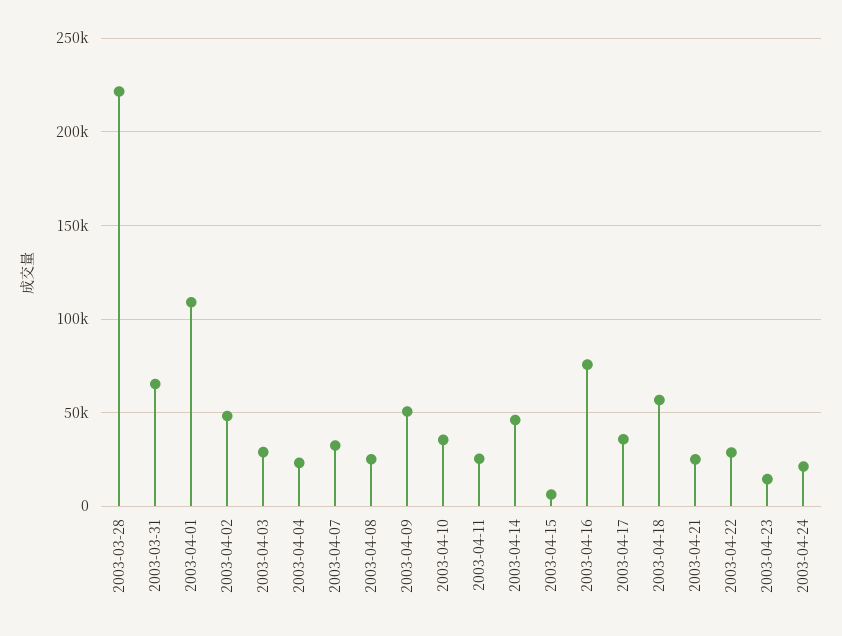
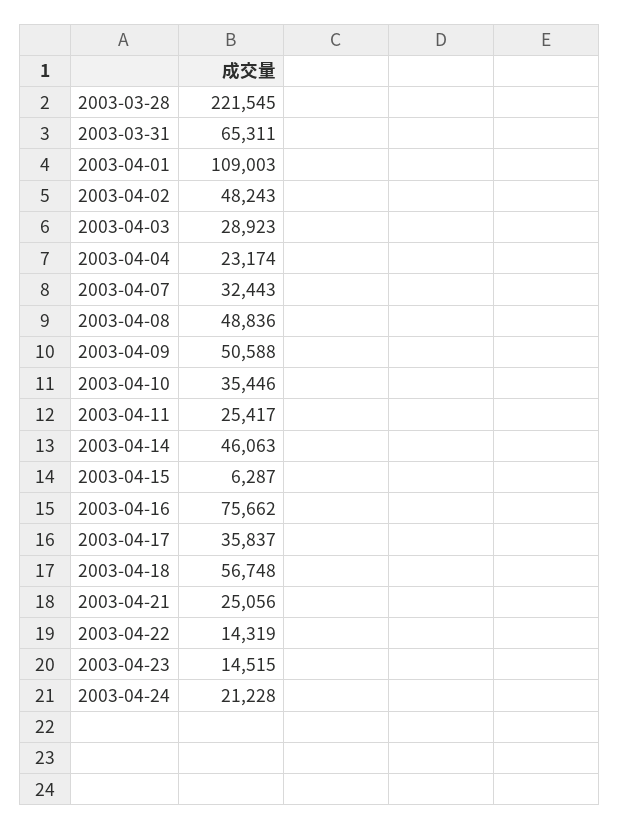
2003-04-08: 25000 -> 48836
2003-04-22: 30000 -> 14319

